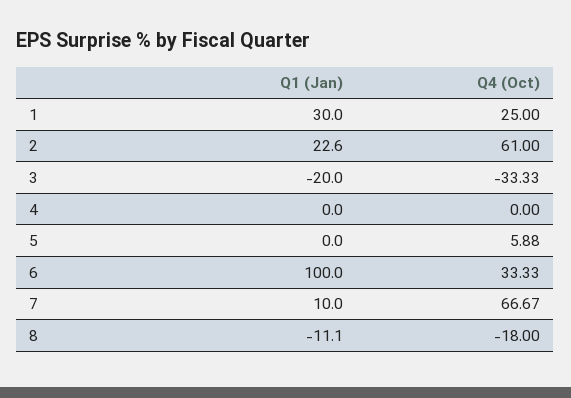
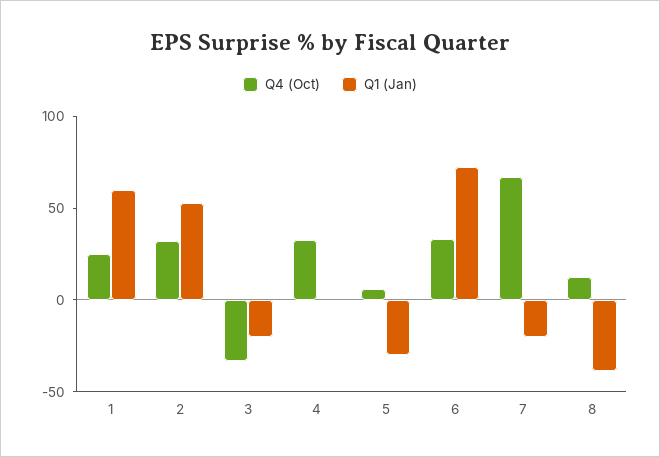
Q1 (Jan), 1: 30 -> 60
Q1 (Jan), 2: 22.6 -> 50
Q4 (Oct), 2: 61 -> 30
Q4 (Oct), 4: 0 -> 30
Q1 (Jan), 5: 0 -> -30
Q1 (Jan), 6: 100 -> 70
Q1 (Jan), 7: 10 -> -20
Q1 (Jan), 8: -11.1 -> -40
Q4 (Oct), 8: -18 -> 10

